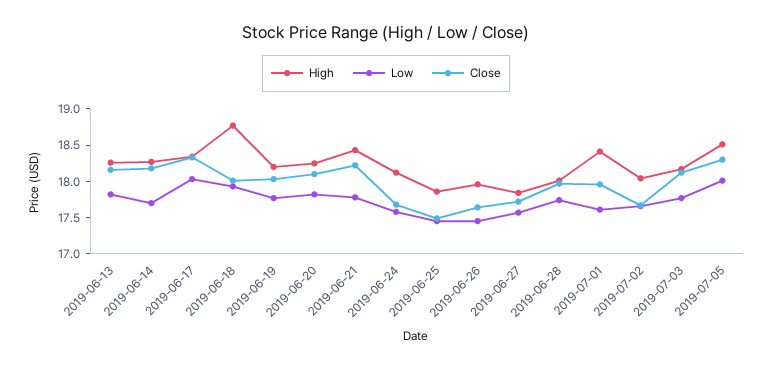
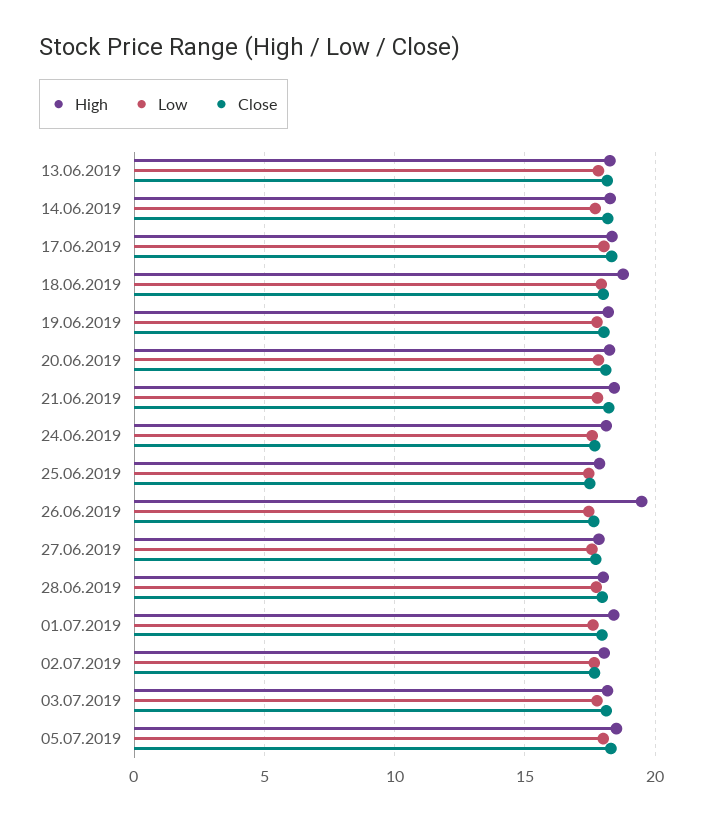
High, 2019-06-26: 18 -> 19.5

